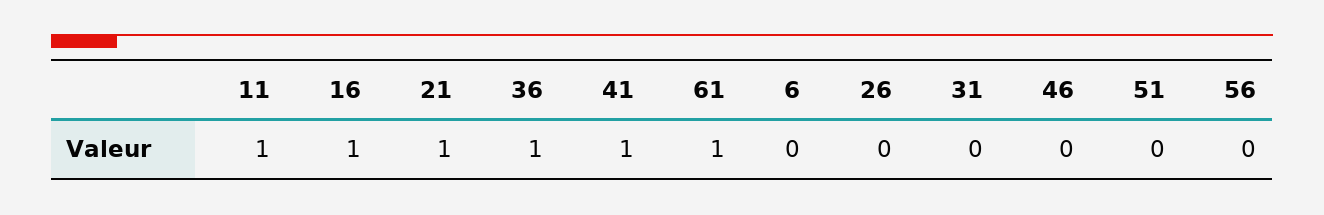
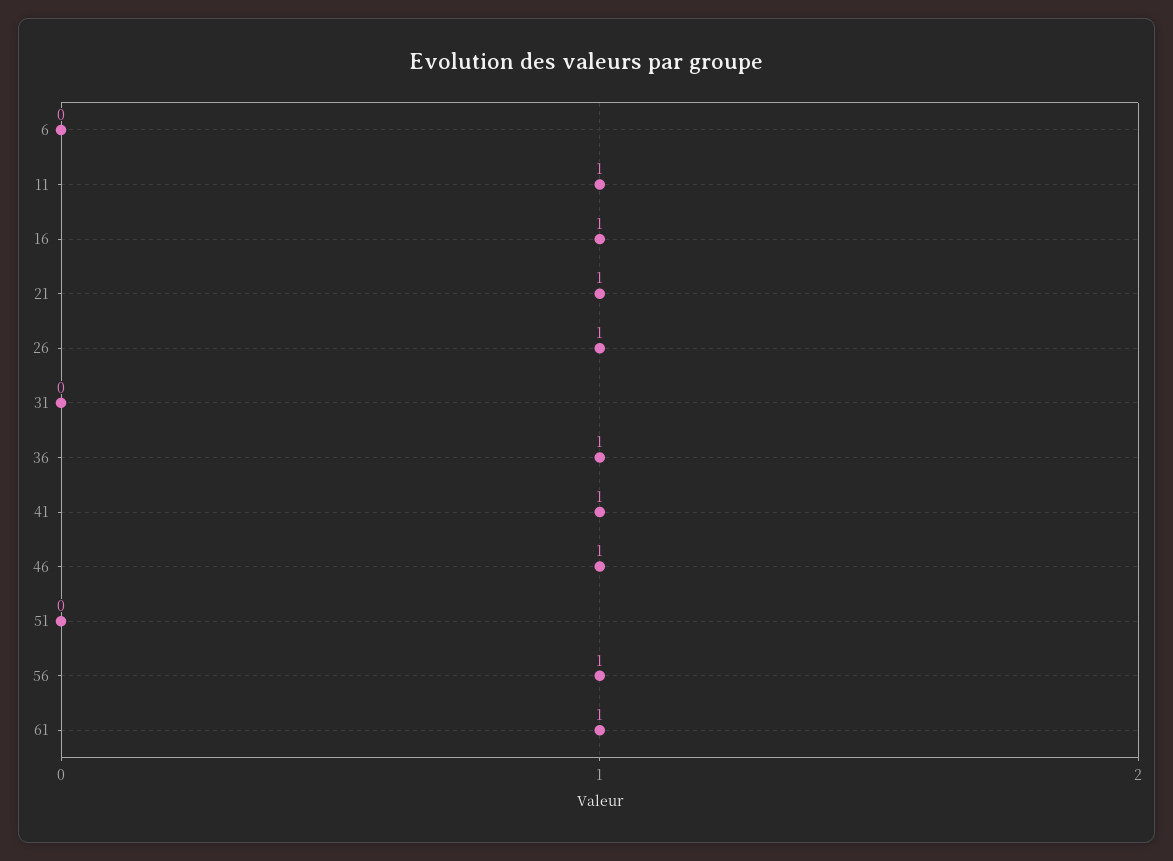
26: 0 -> 1
46: 0 -> 1
56: 0 -> 1

